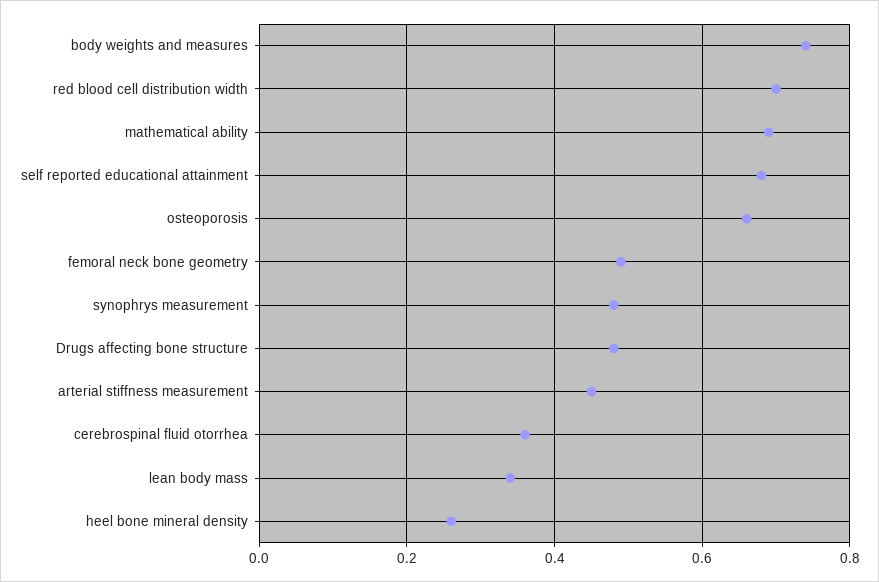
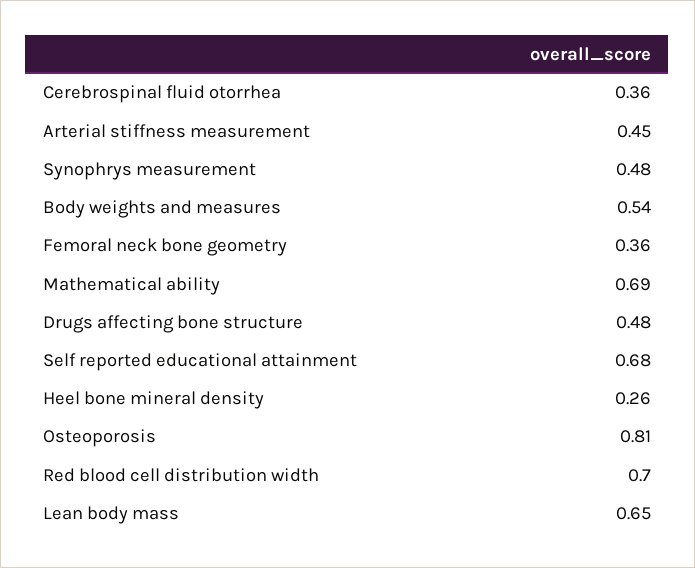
body weights and measures: 0.75 -> 0.54
osteoporosis: 0.65 -> 0.81
femoral neck bone geometry: 0.5 -> 0.36
lean body mass: 0.35 -> 0.65

